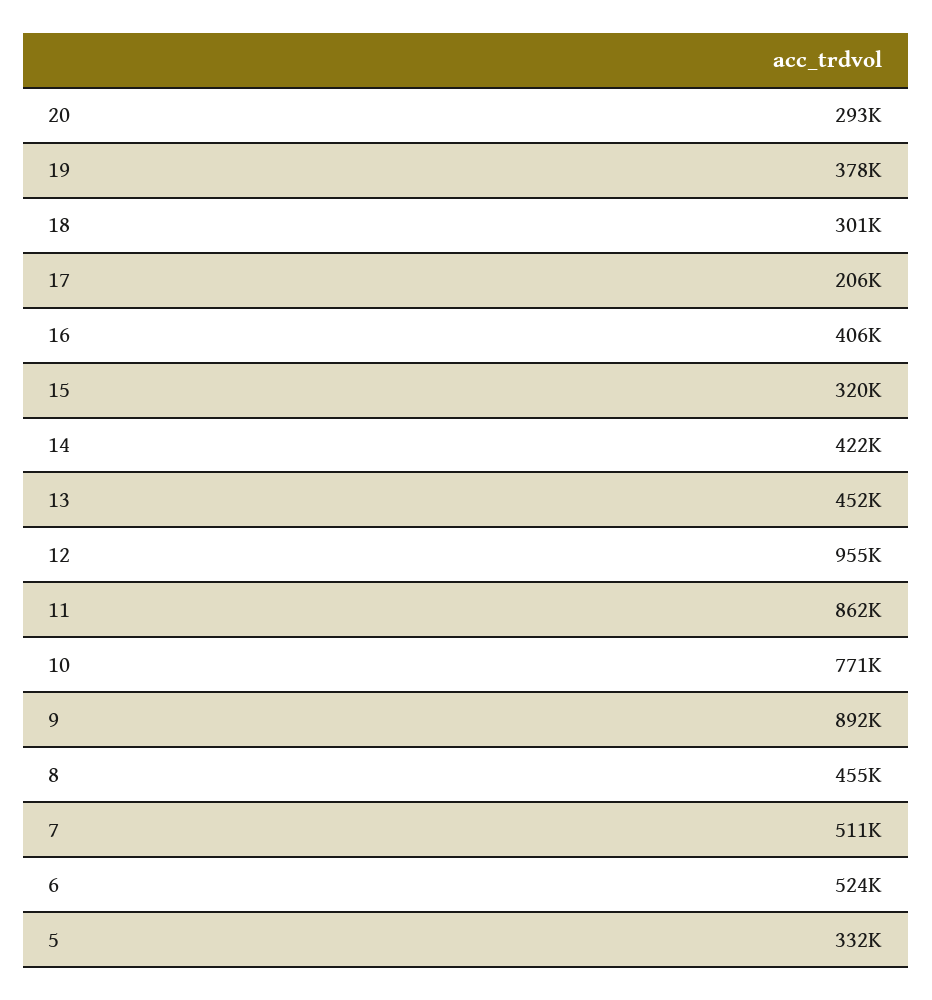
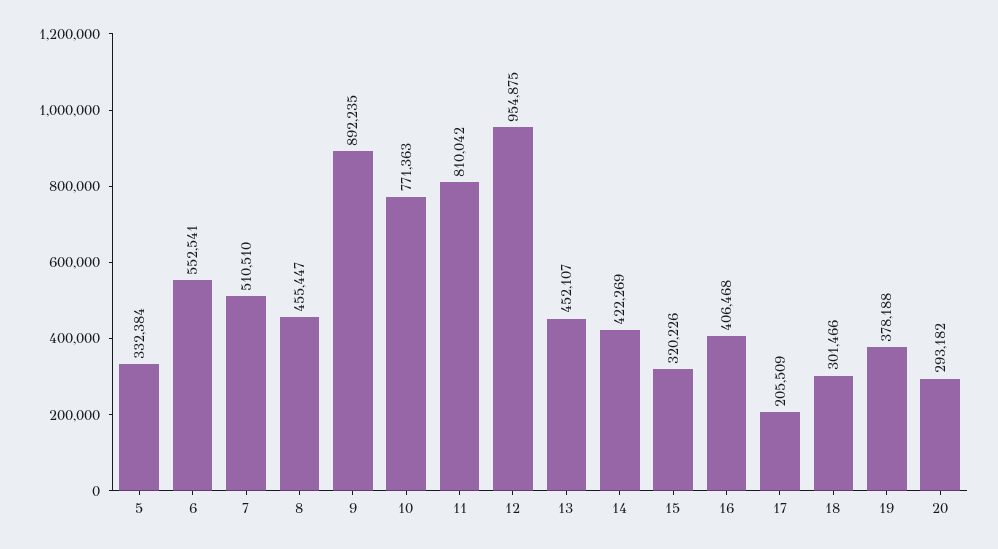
11: 862000 -> 810042
6: 524000 -> 552541

